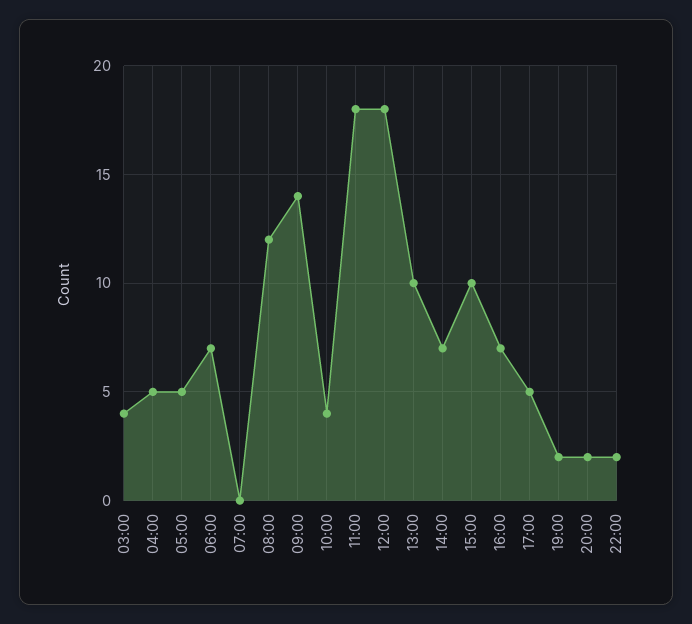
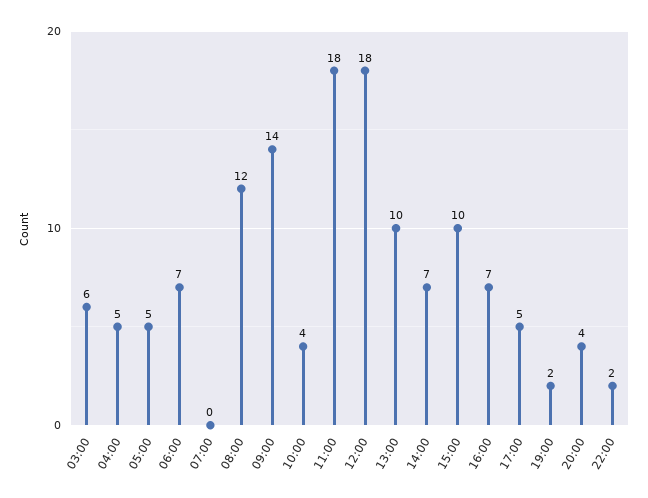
03:00: 4 -> 6
20:00: 2 -> 4

